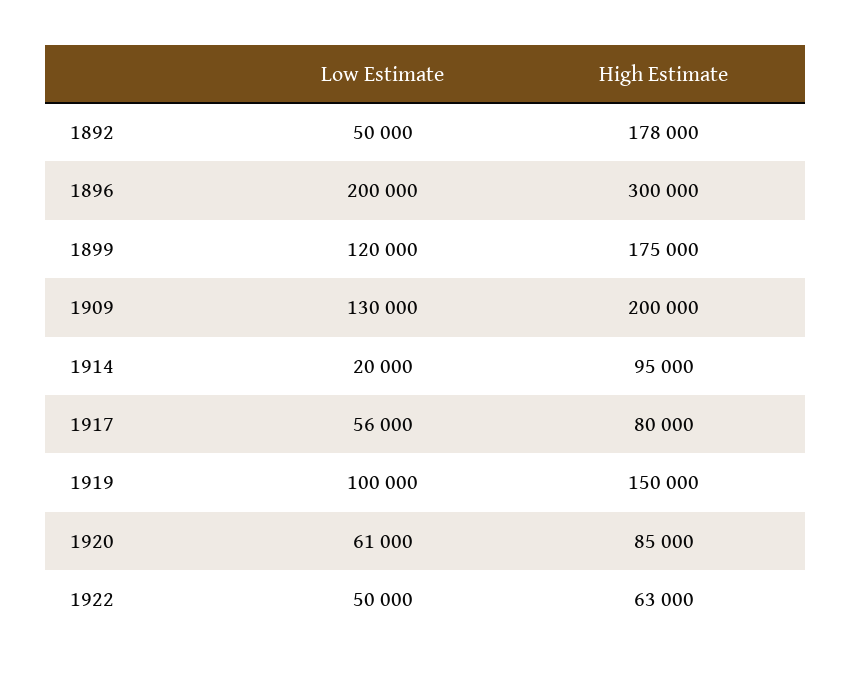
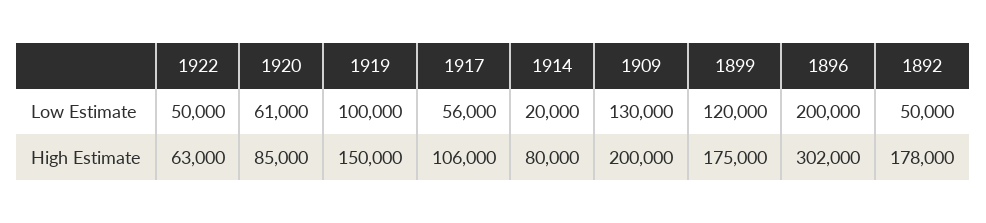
High Estimate, 1896: 300000 -> 302000
High Estimate, 1914: 95000 -> 80000
High Estimate, 1917: 80000 -> 106000

